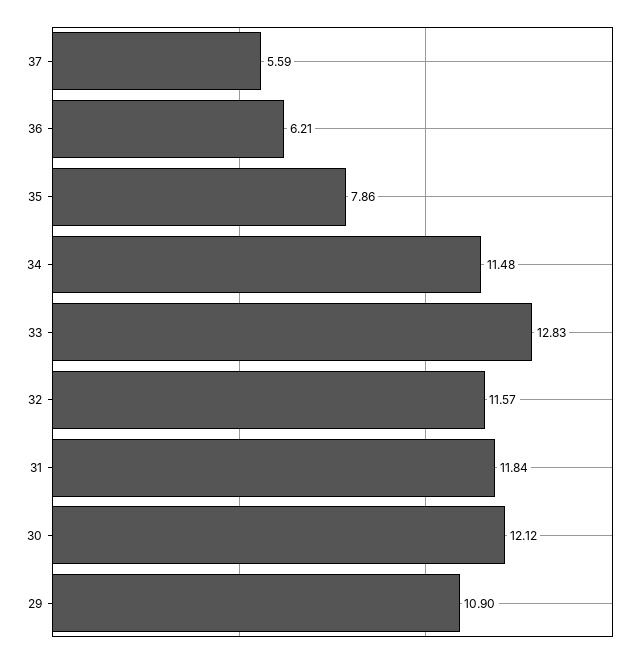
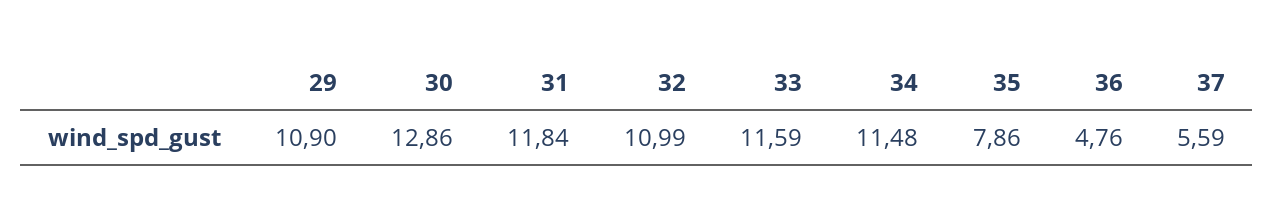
36: 6.21 -> 4.76
33: 12.83 -> 11.59
32: 11.57 -> 10.99
30: 12.12 -> 12.86

